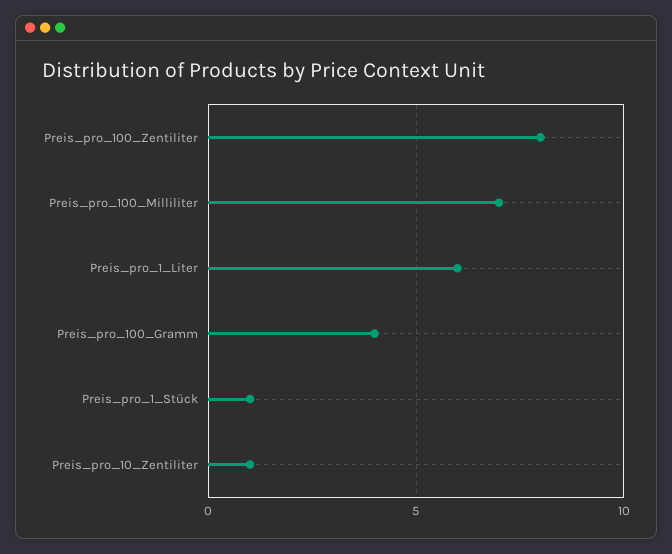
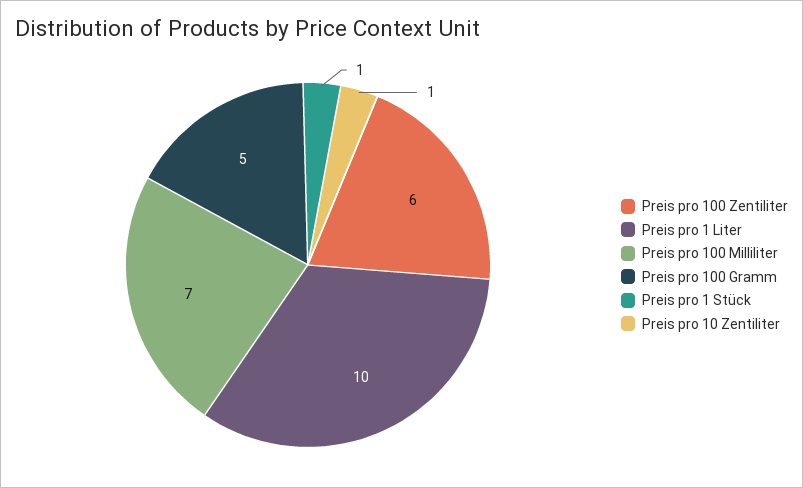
Preis_pro_100_Zentiliter: 8 -> 6
Preis_pro_1_Liter: 6 -> 10
Preis_pro_100_Gramm: 4 -> 5

